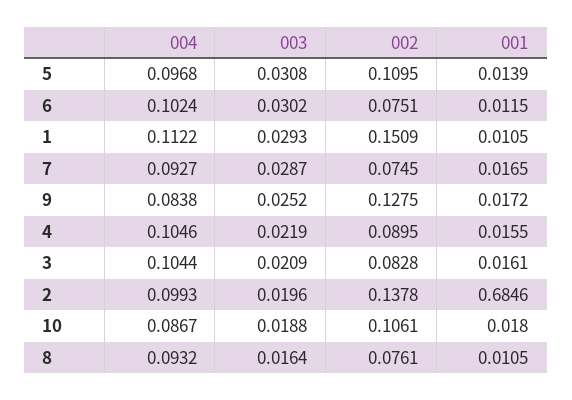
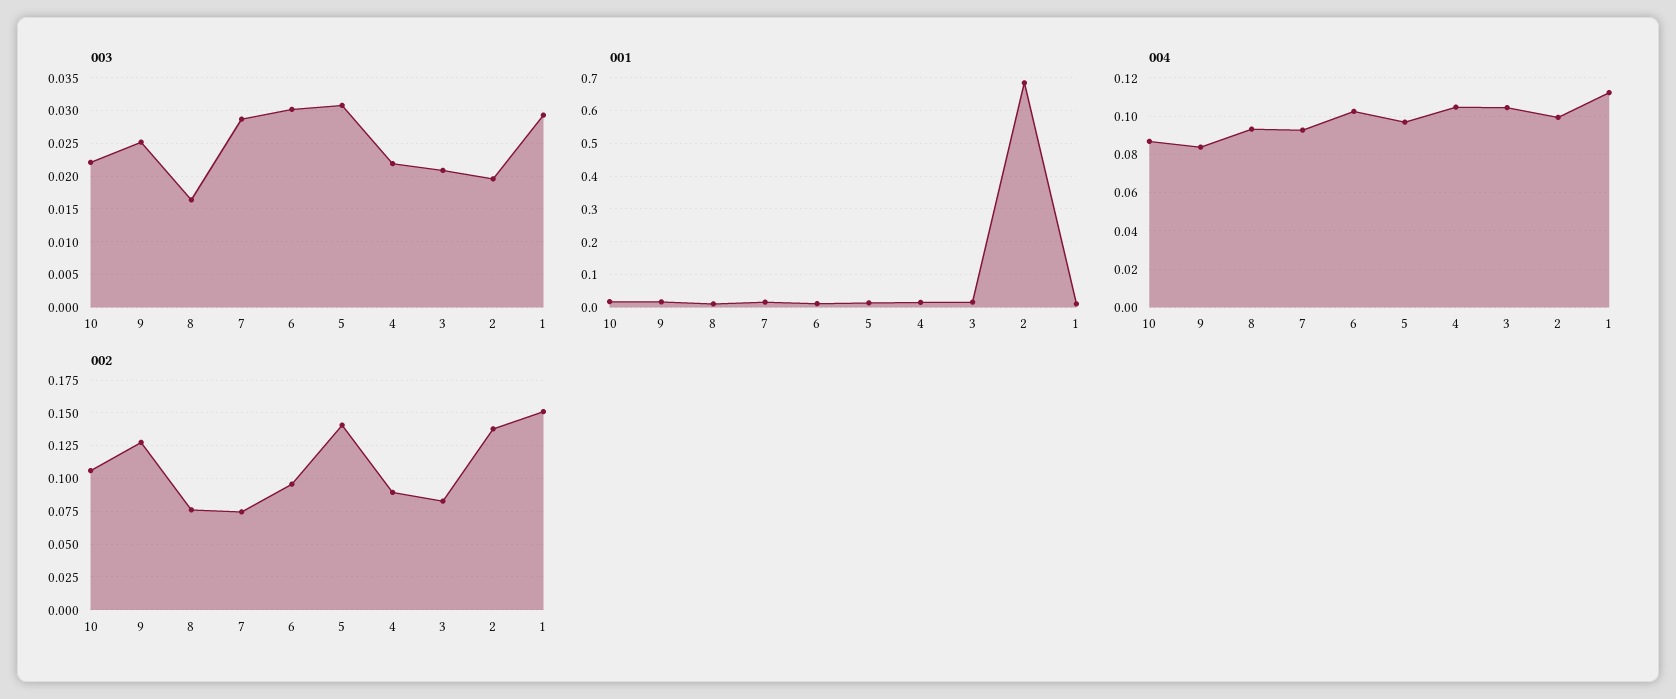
002, 5: 0.1095 -> 0.14
002, 6: 0.0751 -> 0.095
003, 10: 0.0188 -> 0.022

